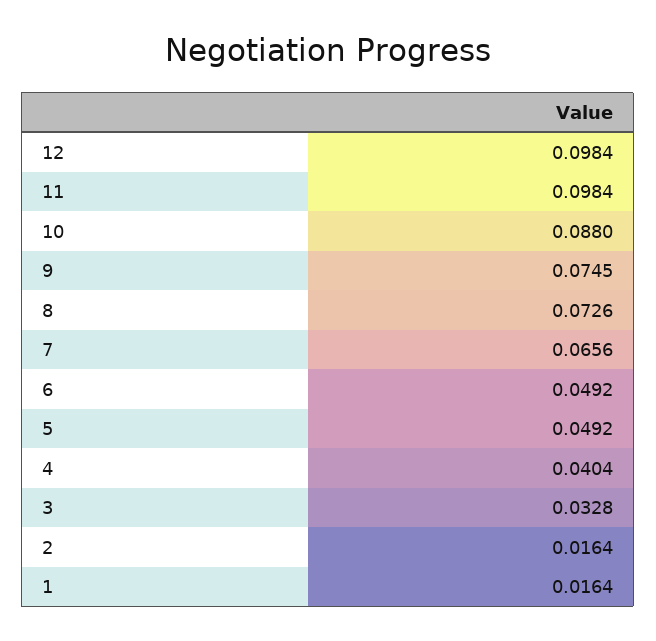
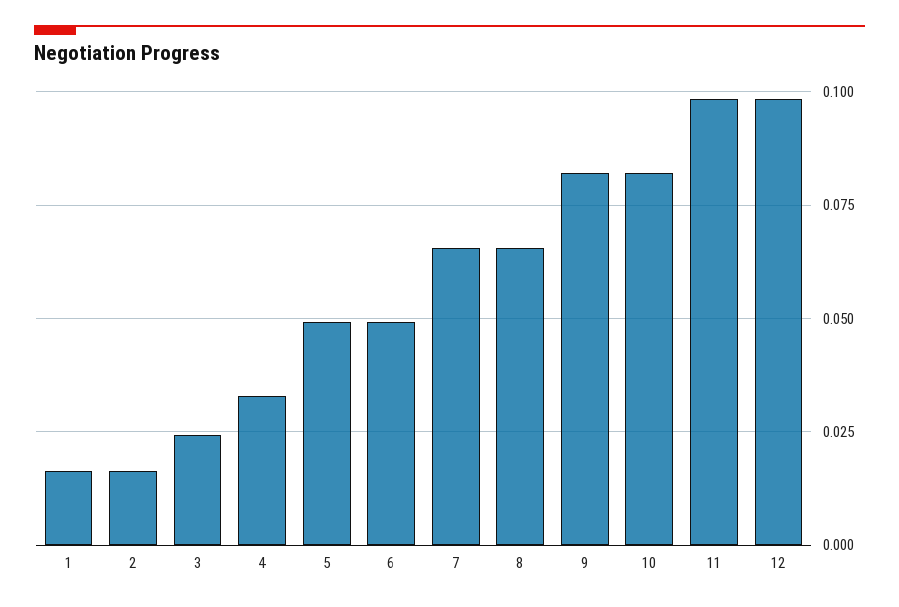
10: 0.088 -> 0.0825
9: 0.0745 -> 0.0825
8: 0.0726 -> 0.065
4: 0.0404 -> 0.0325
3: 0.0328 -> 0.025

